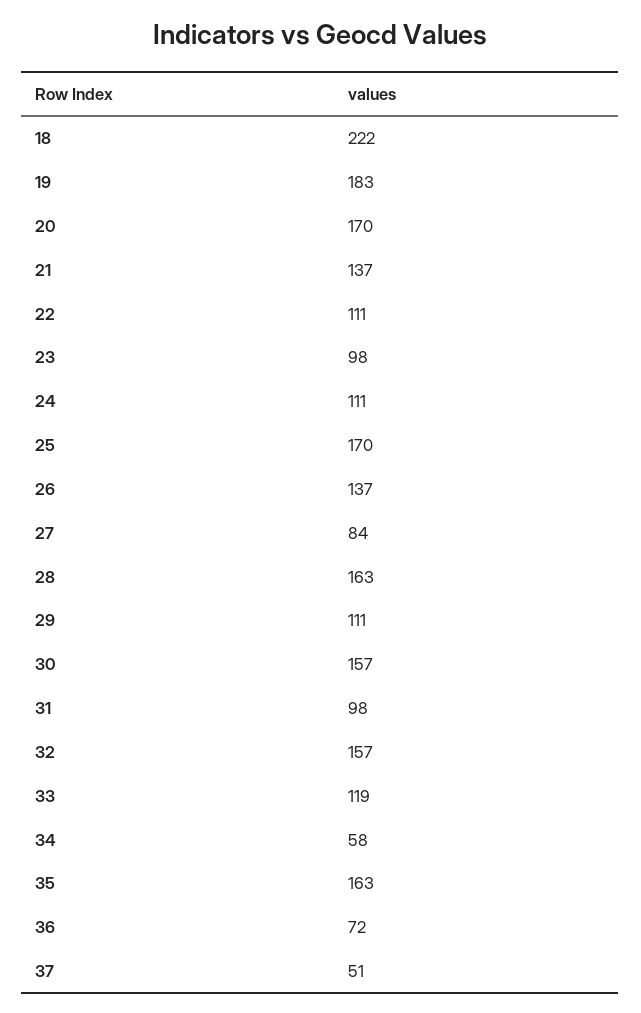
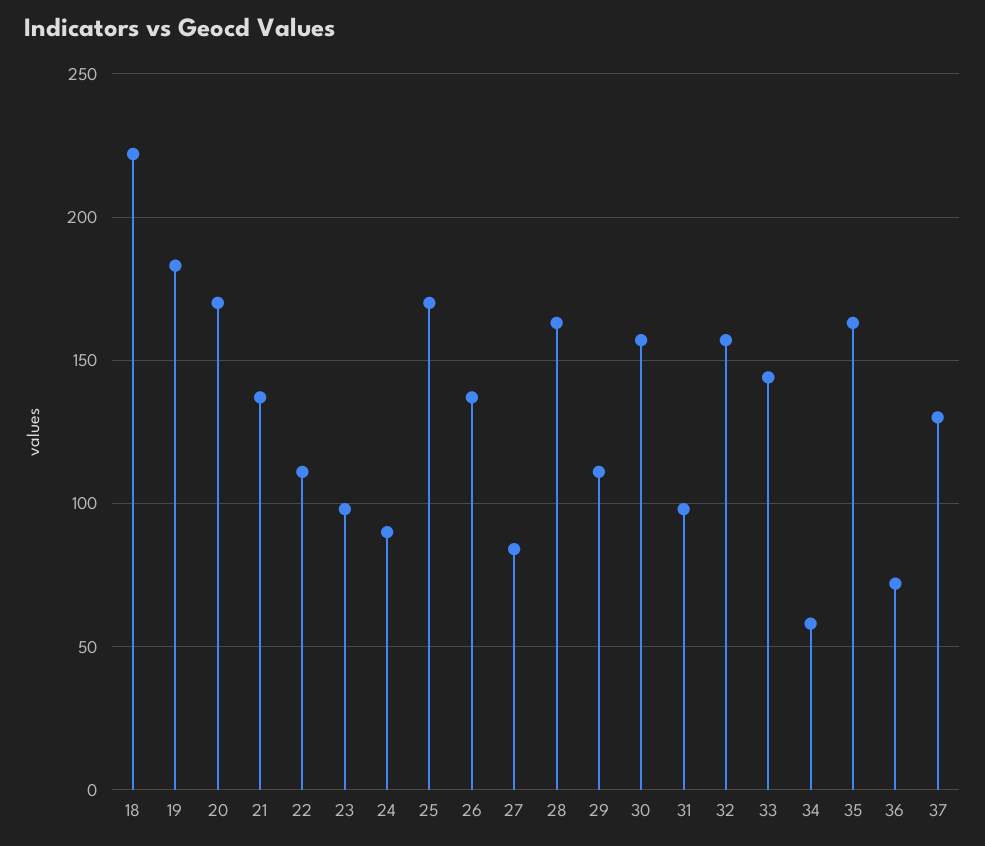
24: 111 -> 90
33: 119 -> 145
37: 51 -> 130

